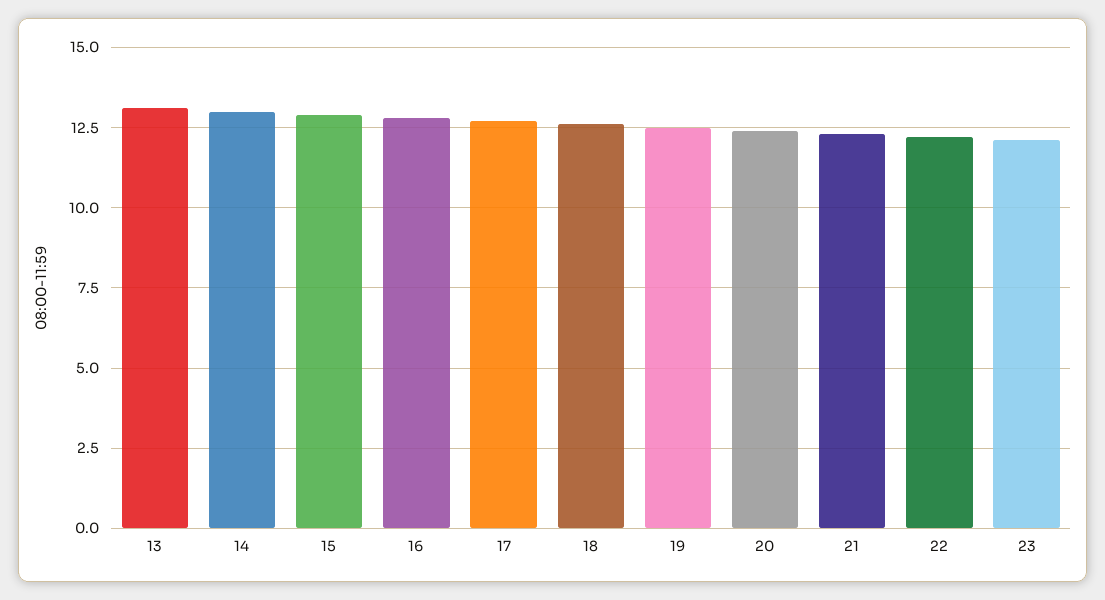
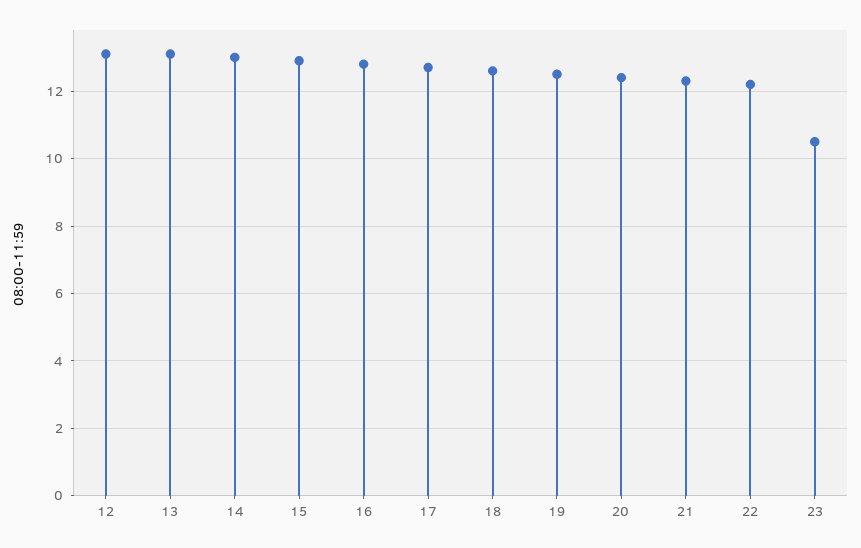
23: 12 -> 10.5
12: none -> 13

